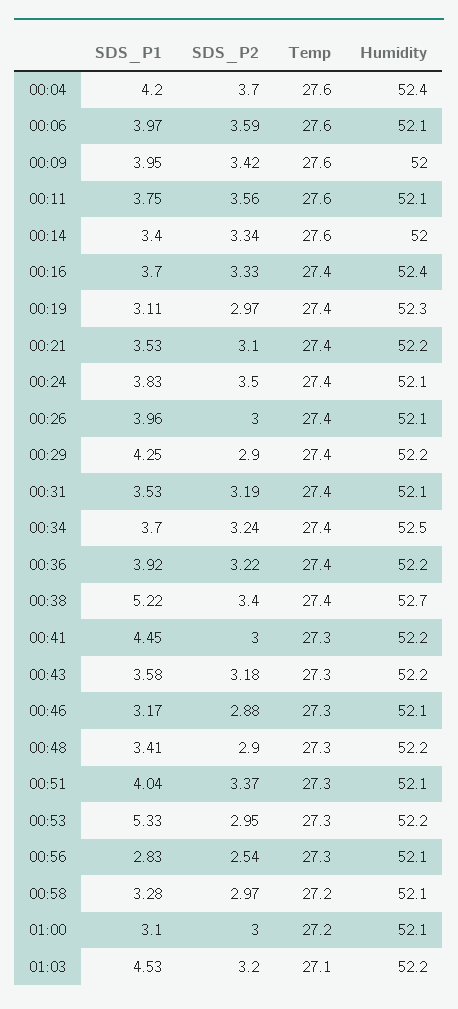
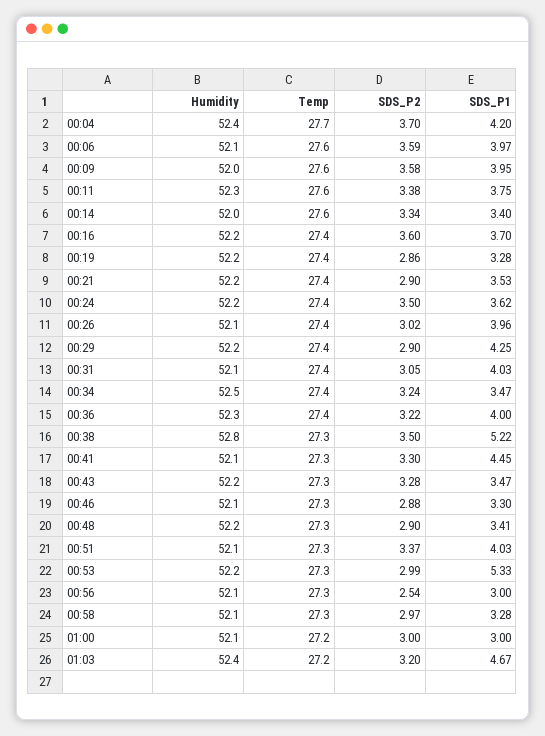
Temp, 00:04: 27.6 -> 27.7
SDS_P2, 00:09: 3.42 -> 3.58
SDS_P2, 00:11: 3.56 -> 3.38
Humidity, 00:11: 52.1 -> 52.3
SDS_P2, 00:16: 3.33 -> 3.6
Humidity, 00:16: 52.4 -> 52.2
SDS_P1, 00:19: 3.11 -> 3.28
SDS_P2, 00:19: 2.97 -> 2.86
Humidity, 00:19: 52.3 -> 52.2
SDS_P2, 00:21: 3.1 -> 2.9
SDS_P1, 00:24: 3.83 -> 3.62
Humidity, 00:24: 52.1 -> 52.2
SDS_P2, 00:26: 3 -> 3.02
SDS_P1, 00:31: 3.53 -> 4.03
SDS_P2, 00:31: 3.19 -> 3.05
SDS_P1, 00:34: 3.7 -> 3.47
SDS_P1, 00:36: 3.92 -> 4
Humidity, 00:36: 52.2 -> 52.3
SDS_P2, 00:38: 3.4 -> 3.5
Temp, 00:38: 27.4 -> 27.3
Humidity, 00:38: 52.7 -> 52.8
SDS_P2, 00:41: 3 -> 3.3
Humidity, 00:41: 52.2 -> 52.1
SDS_P1, 00:43: 3.58 -> 3.47
SDS_P2, 00:43: 3.18 -> 3.28
SDS_P1, 00:46: 3.17 -> 3.3
SDS_P1, 00:51: 4.04 -> 4.03
SDS_P2, 00:53: 2.95 -> 2.99
SDS_P1, 00:56: 2.83 -> 3
Temp, 00:58: 27.2 -> 27.3
SDS_P1, 01:00: 3.1 -> 3
SDS_P1, 01:03: 4.53 -> 4.67
Temp, 01:03: 27.1 -> 27.2
Humidity, 01:03: 52.2 -> 52.4

